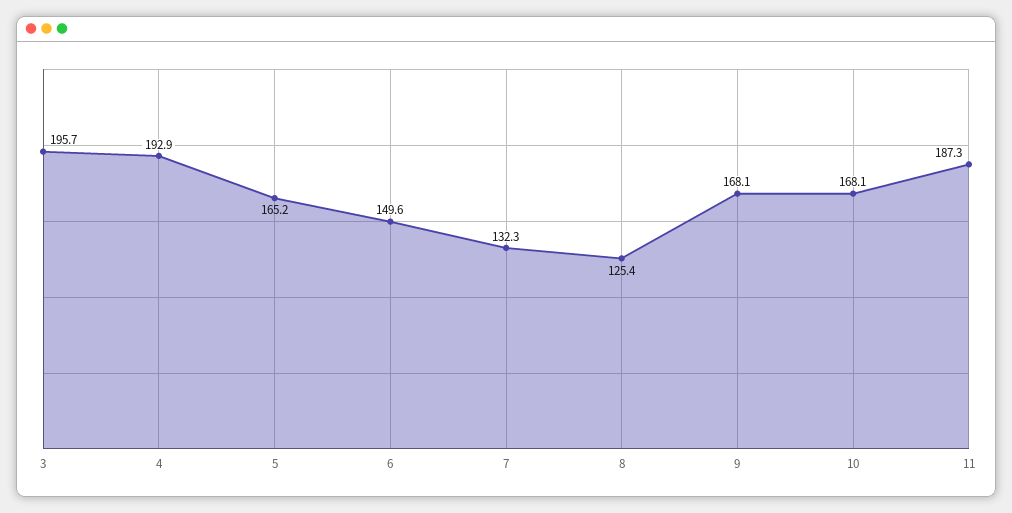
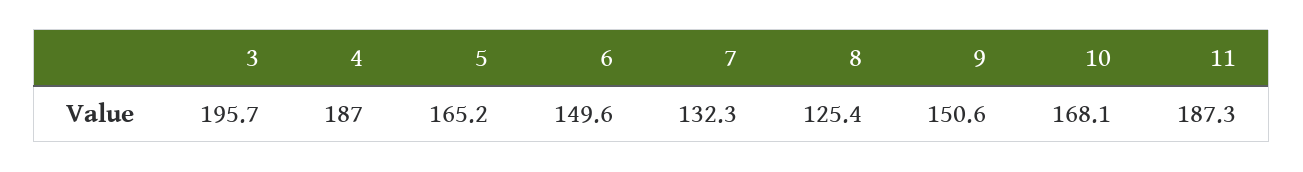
4: 192.9 -> 187
9: 168.1 -> 150.6

